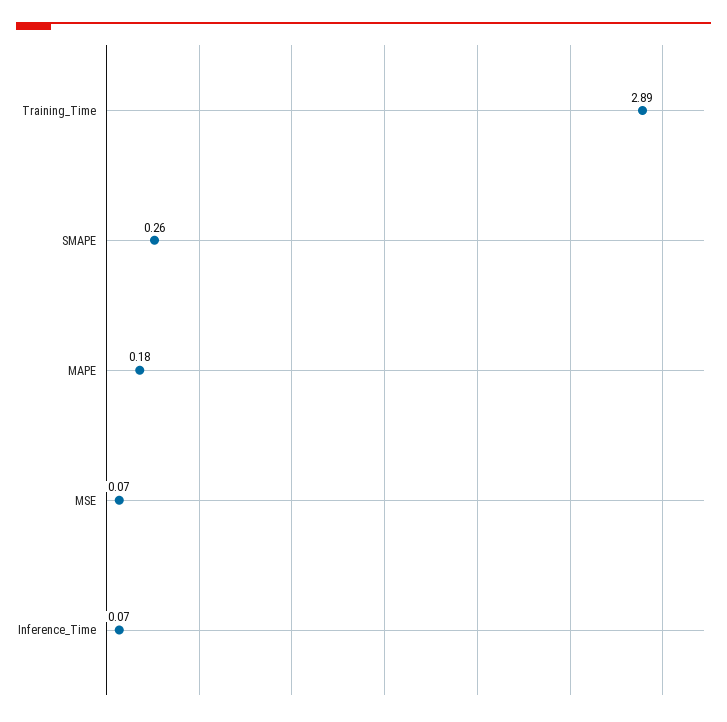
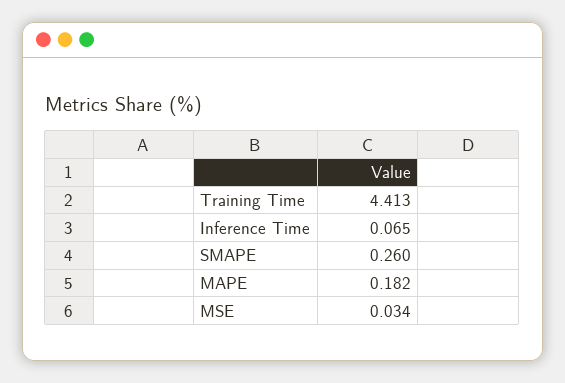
Training_Time: 2.89 -> 4.413
MSE: 0.07 -> 0.034

